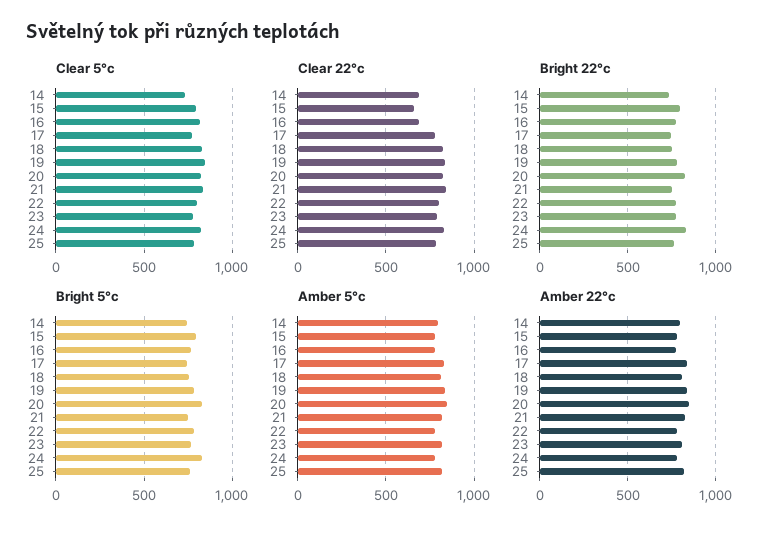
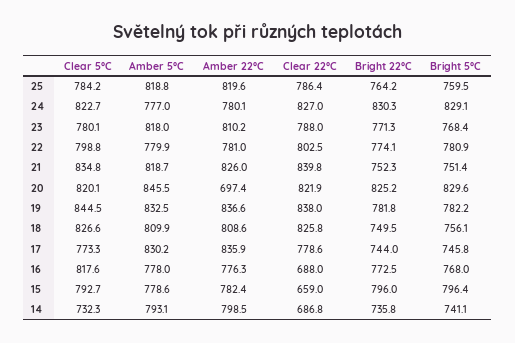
Amber 22°c, 20: 850 -> 697.4

